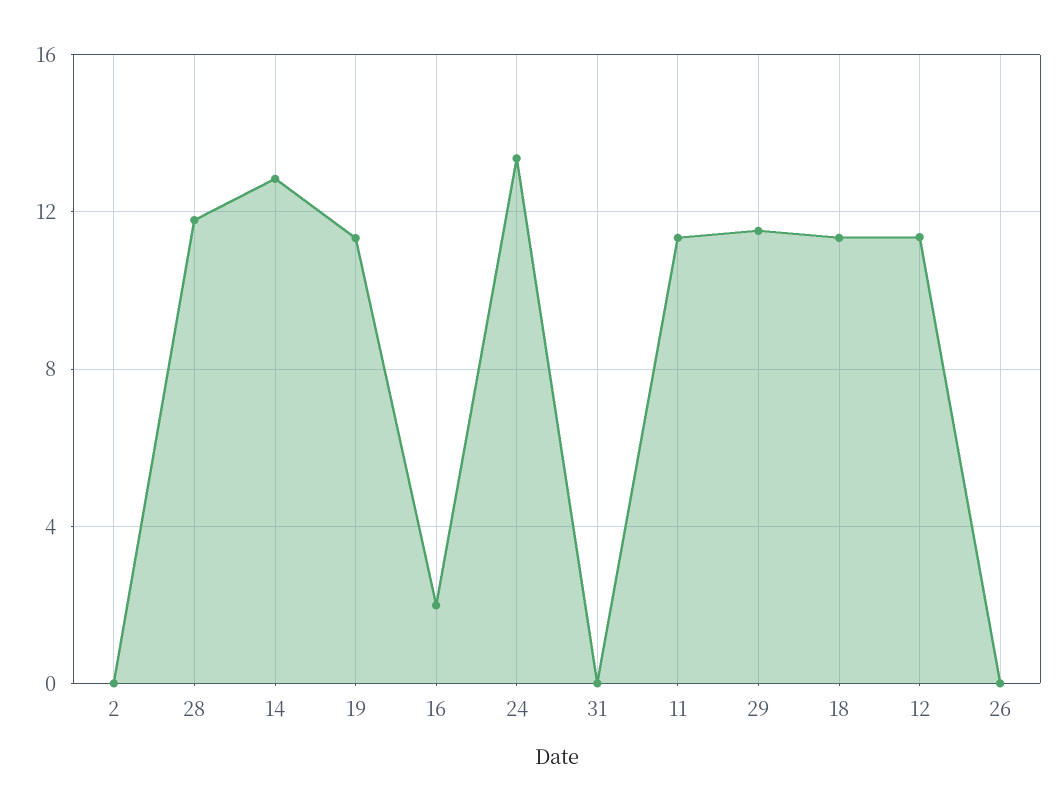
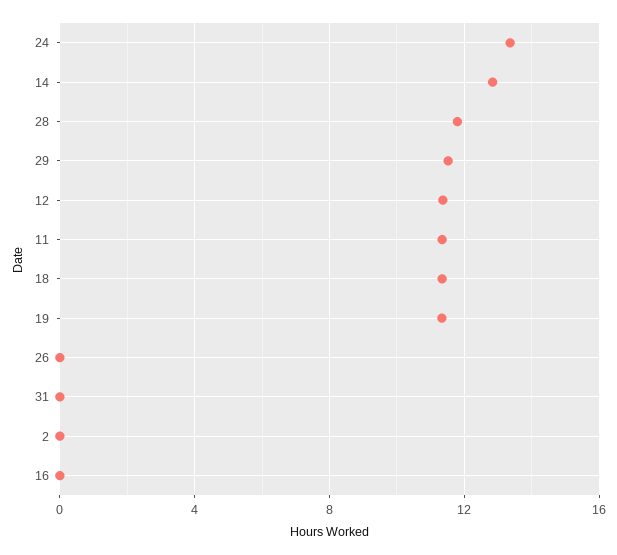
16: 2 -> 0

